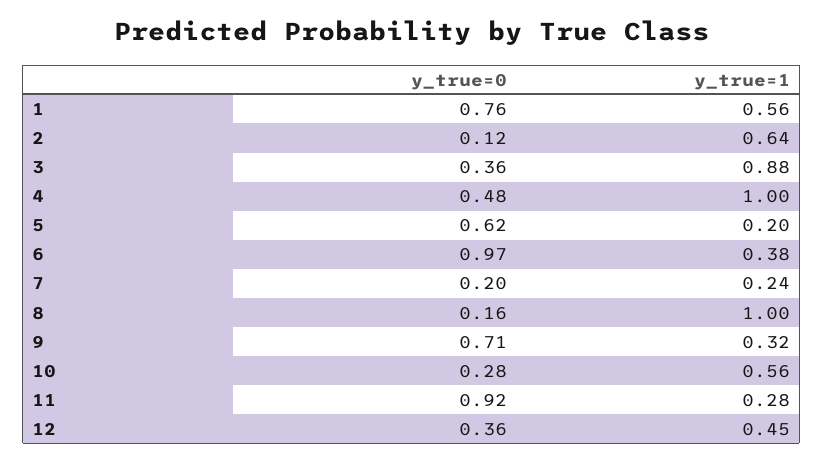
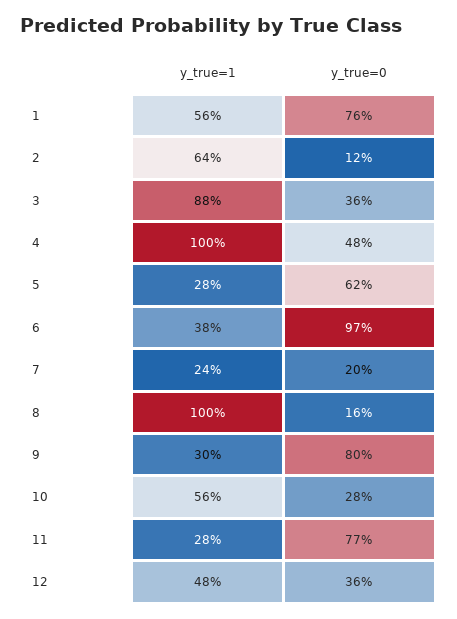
y_true=1, 5: 0.2 -> 0.28
y_true=0, 9: 0.71 -> 0.8
y_true=1, 9: 0.32 -> 0.3
y_true=0, 11: 0.92 -> 0.77
y_true=1, 12: 0.45 -> 0.48

